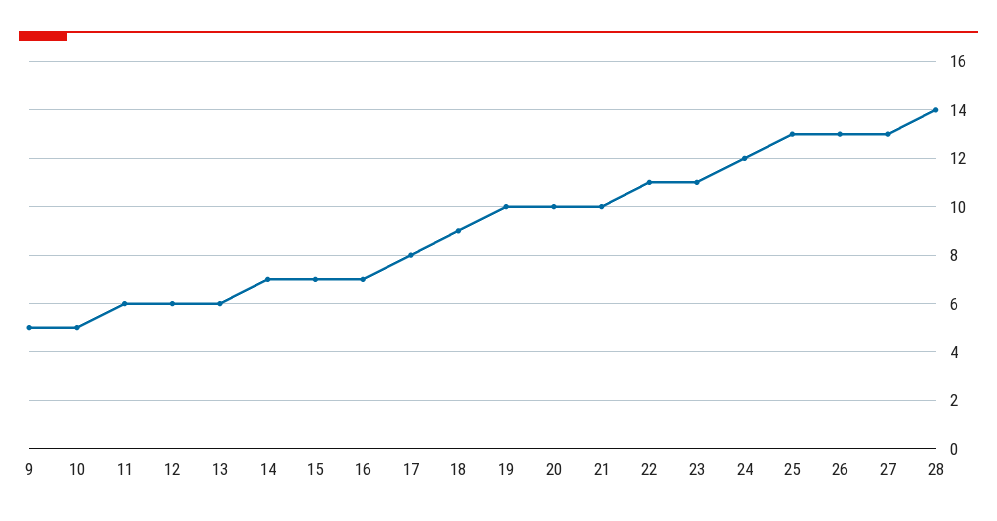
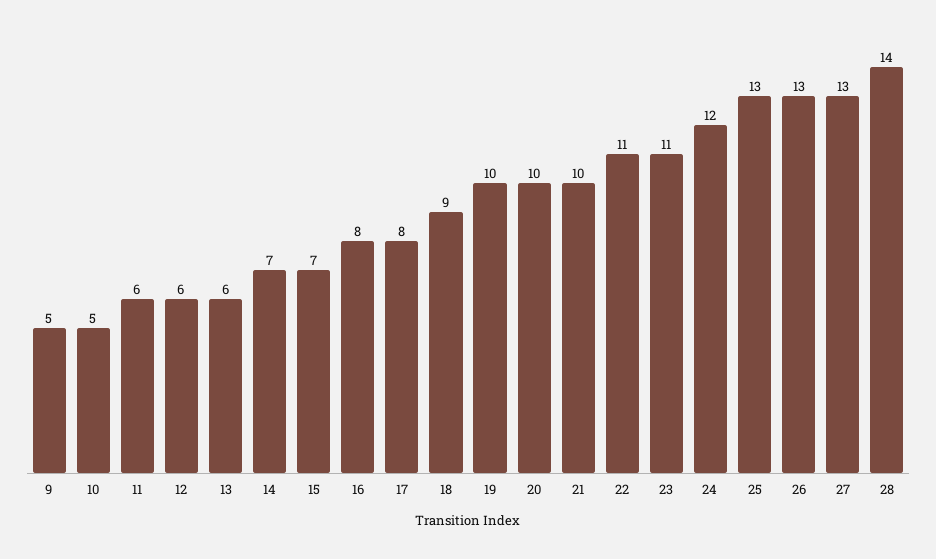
16: 7 -> 8

